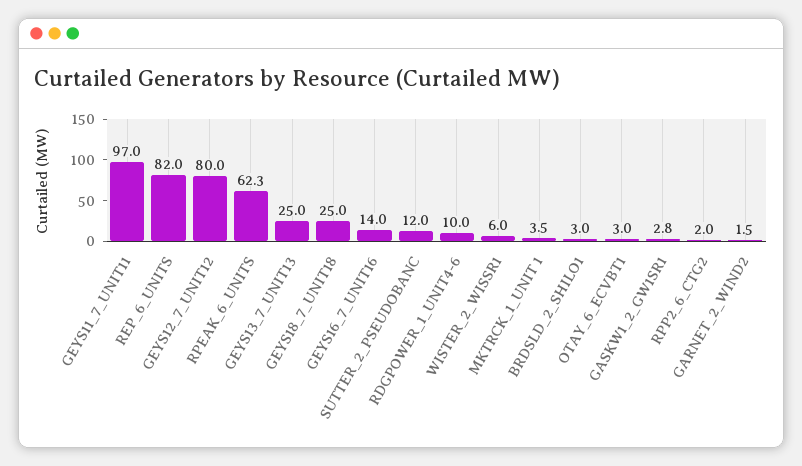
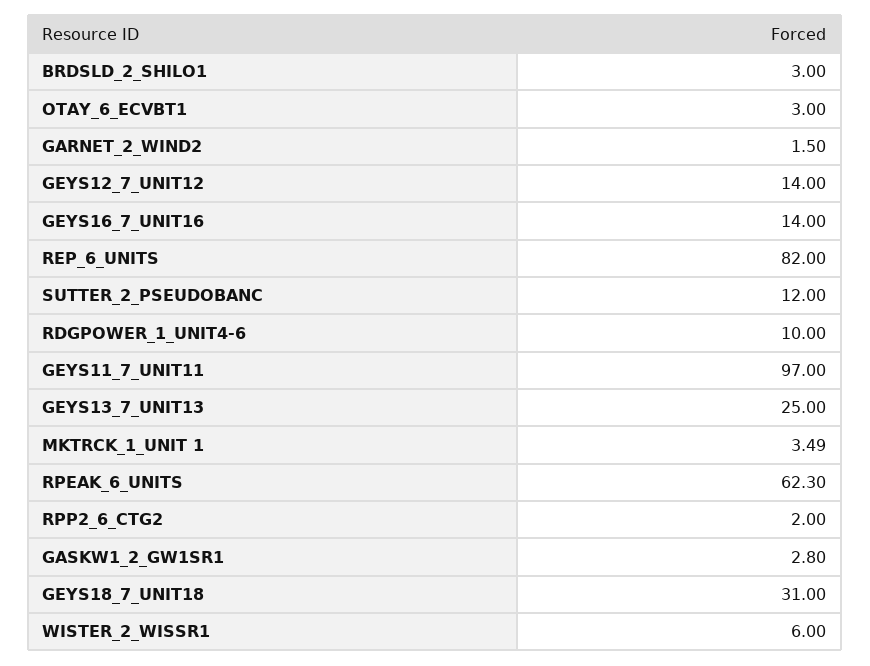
GEYS12_7_UNIT12: 80 -> 14
GEYS18_7_UNIT18: 25 -> 31

